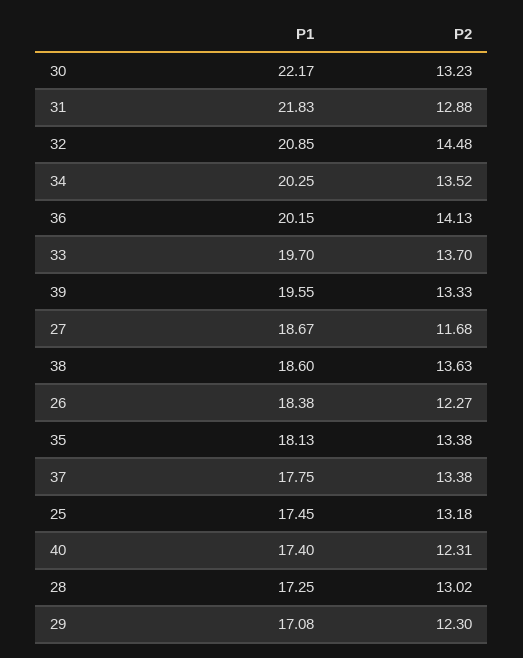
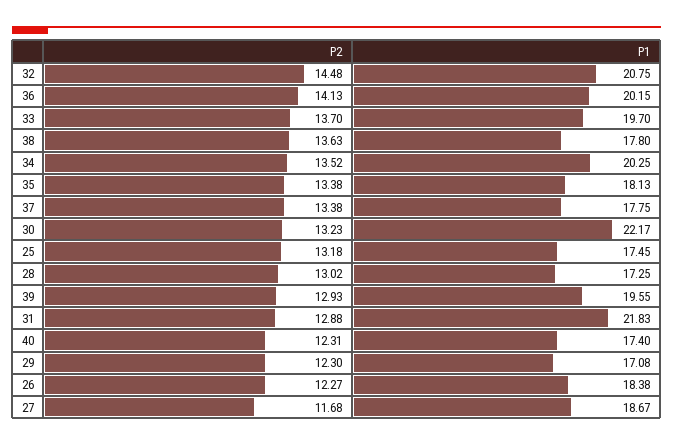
P1, 32: 20.85 -> 20.75
P2, 39: 13.33 -> 12.93
P1, 38: 18.6 -> 17.8

